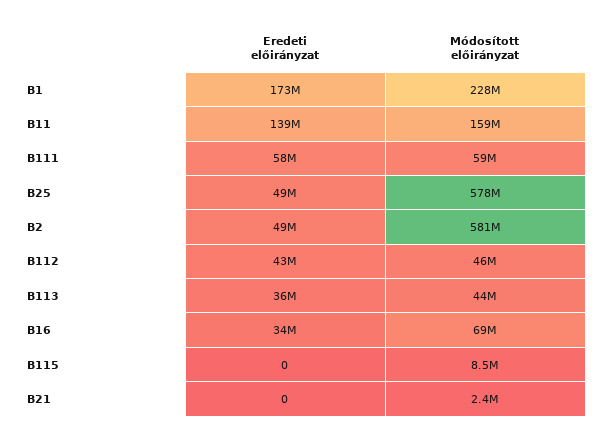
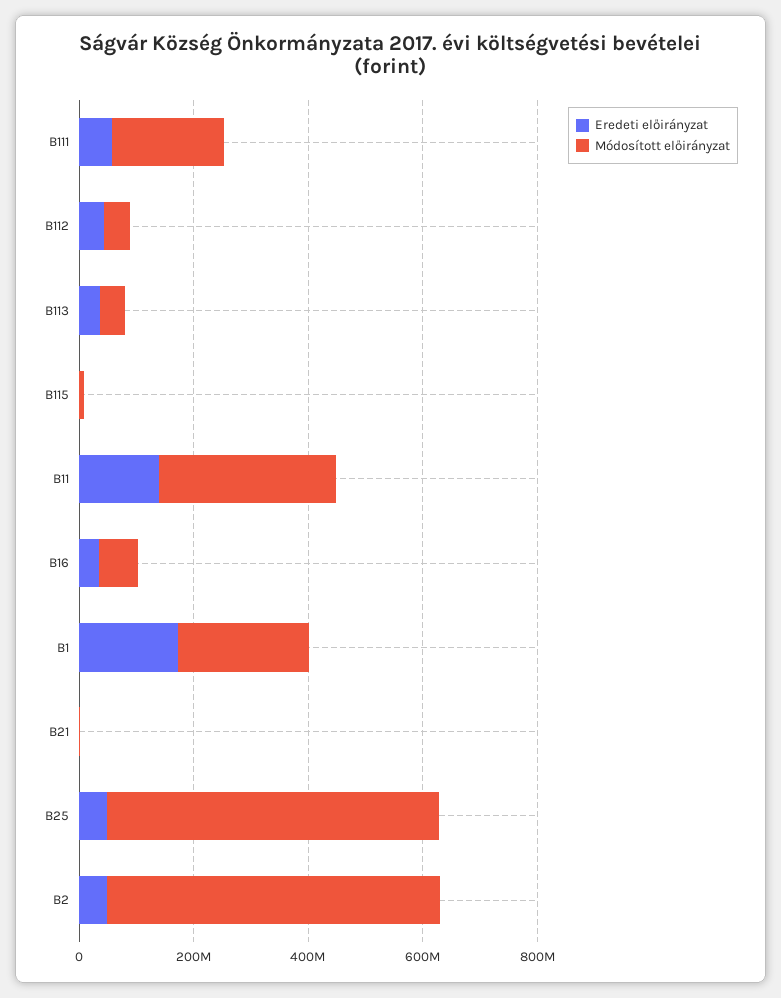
Módosított előirányzat, B11: 159000000 -> 300000000
Módosított előirányzat, B111: 59000000 -> 200000000

